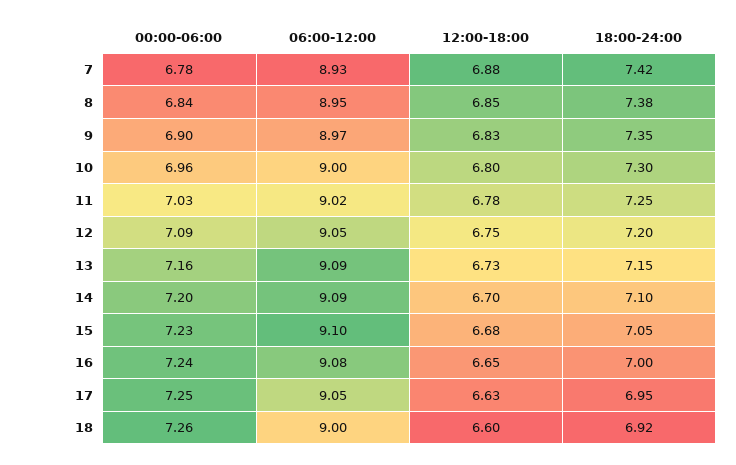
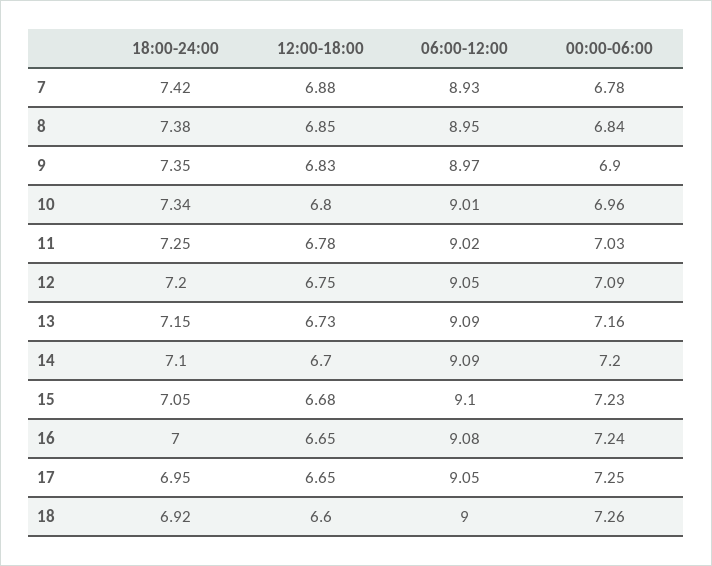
06:00-12:00, 10: 9 -> 9.01
18:00-24:00, 10: 7.3 -> 7.34
12:00-18:00, 17: 6.63 -> 6.65

